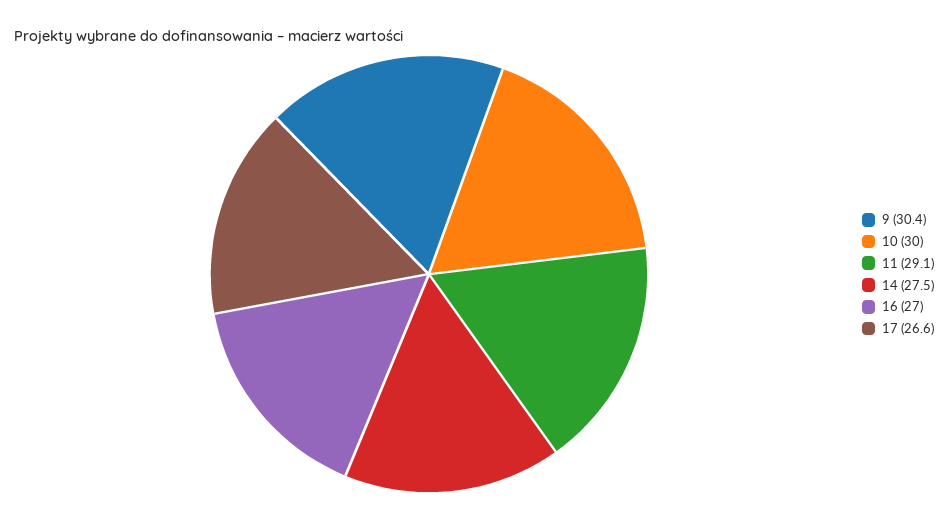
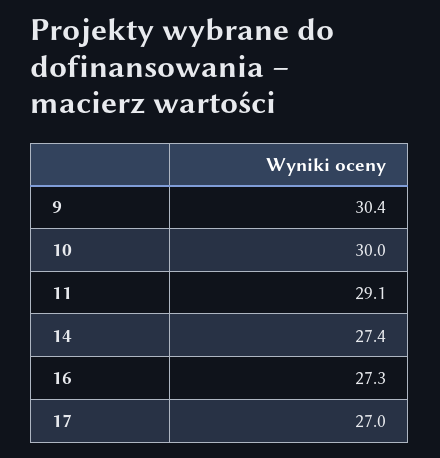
14: 27.5 -> 27.4
16: 27 -> 27.3
17: 26.6 -> 27

